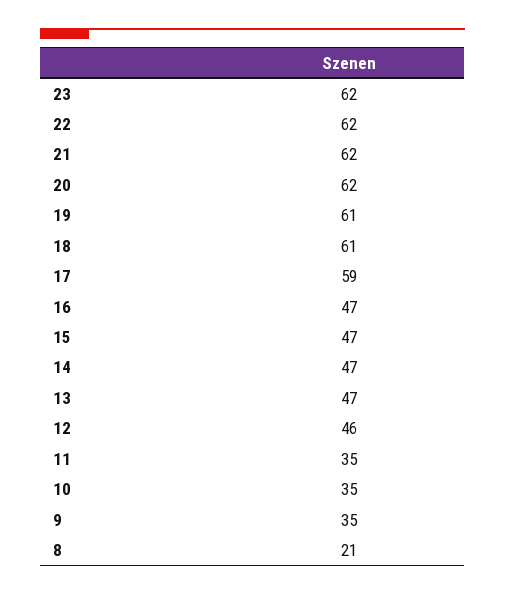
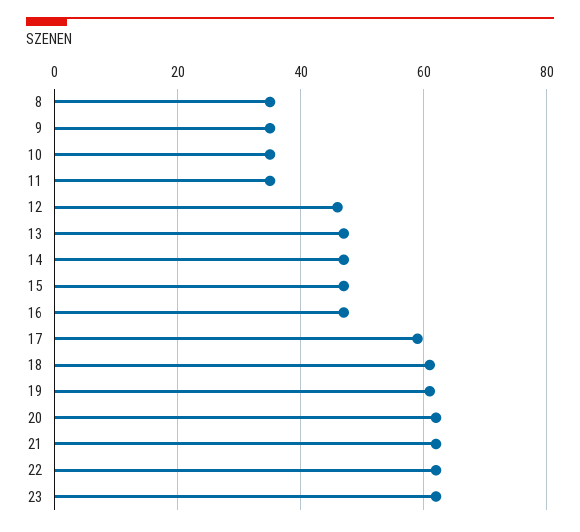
8: 21 -> 35

